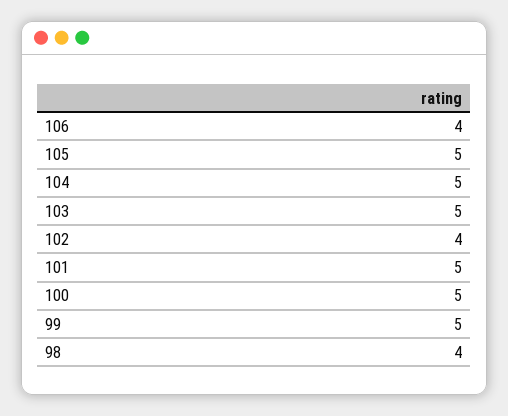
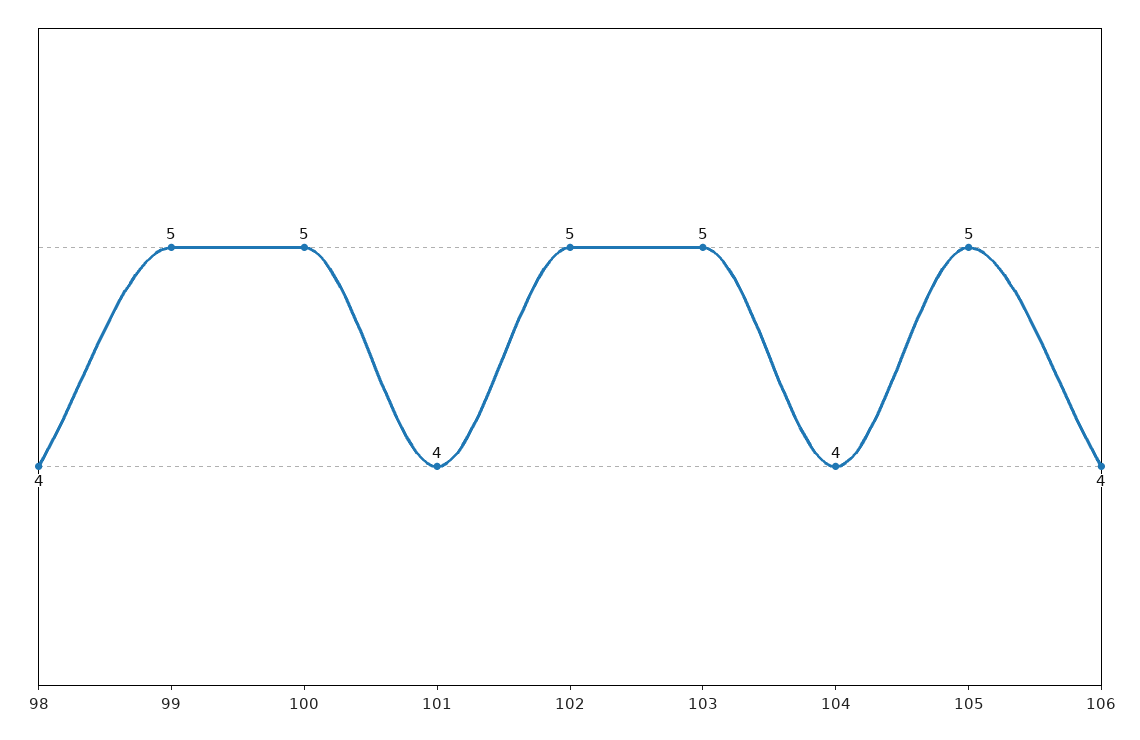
104: 5 -> 4
102: 4 -> 5
101: 5 -> 4

